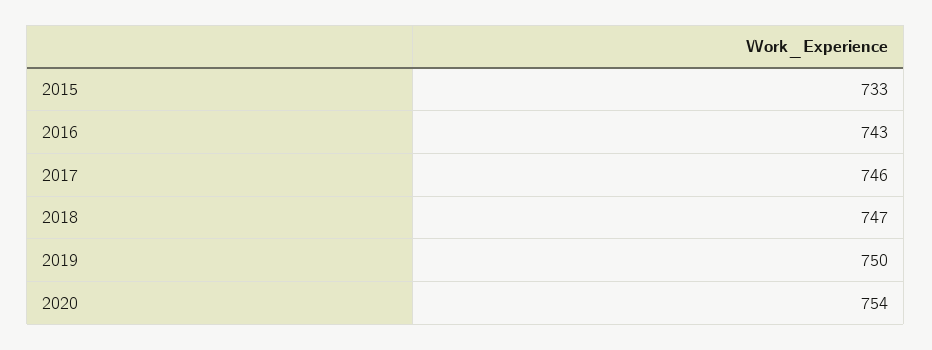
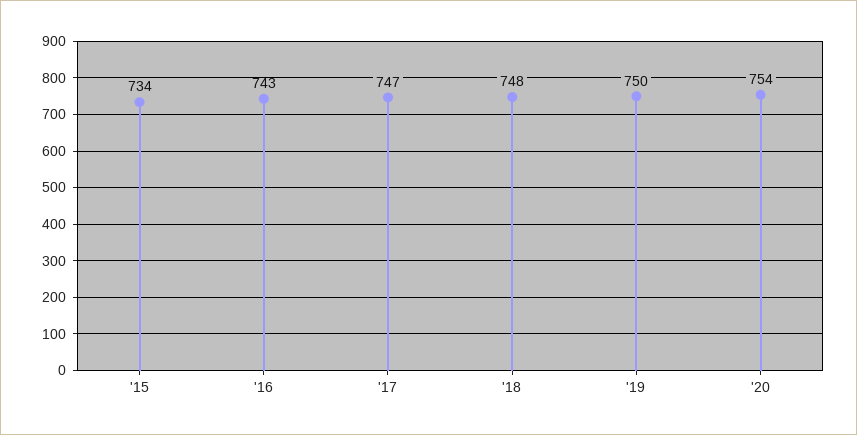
2015: 733 -> 734
2017: 746 -> 747
2018: 747 -> 748

